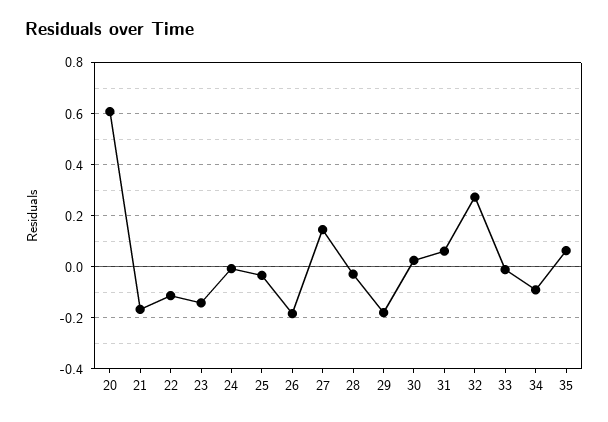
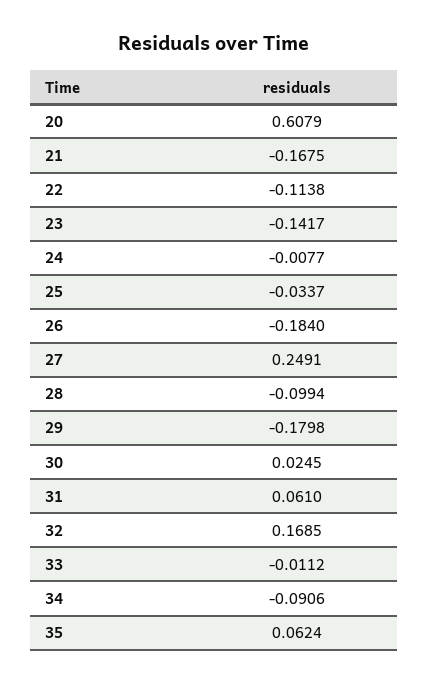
27: 0.15 -> 0.2491
28: -0.025 -> -0.0994
32: 0.275 -> 0.1685

